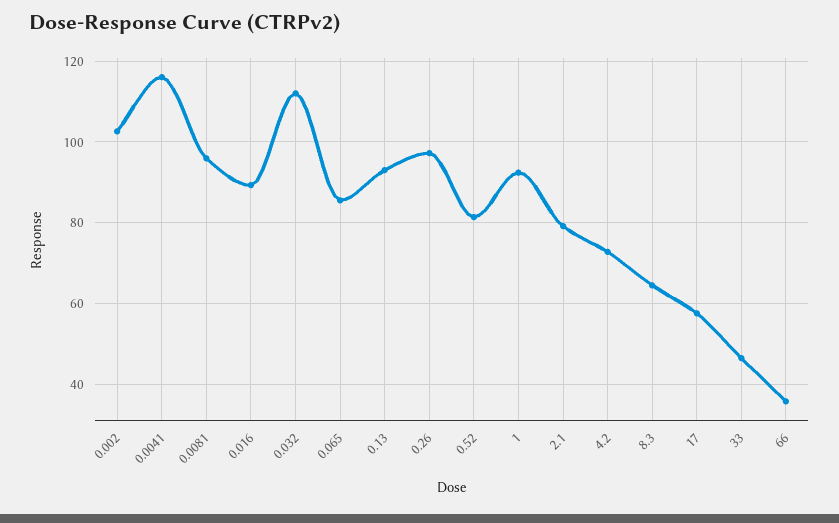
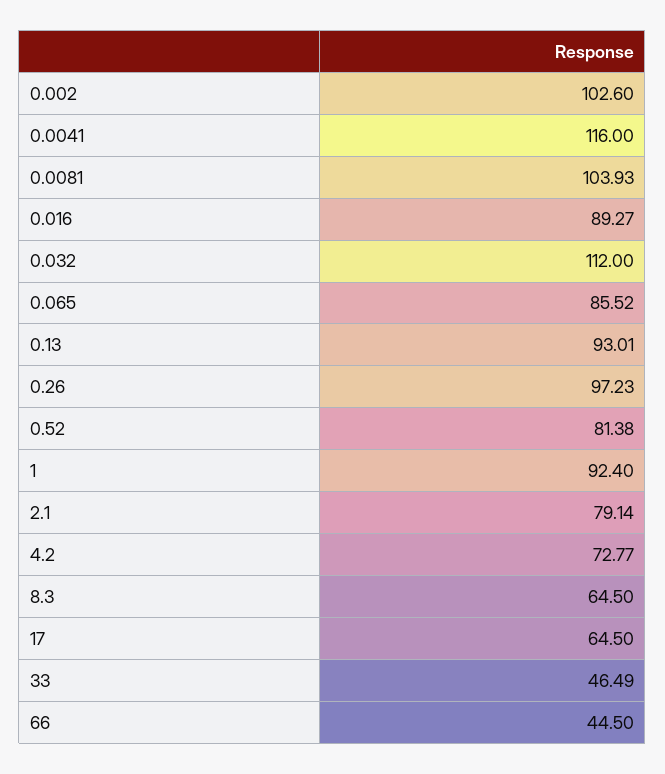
0.0081: 96 -> 103.93
17: 58 -> 64.5
66: 36 -> 44.5

